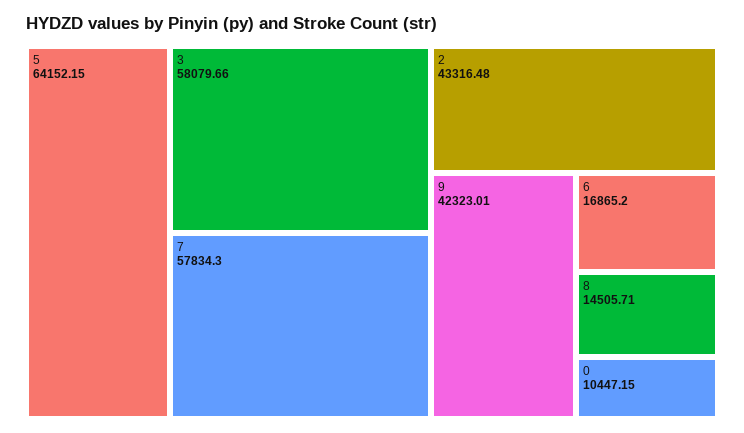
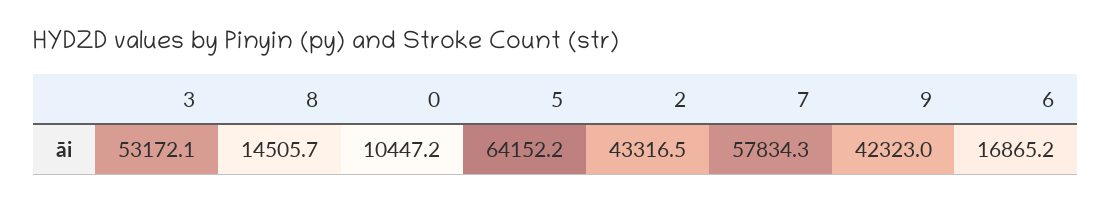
3: 58079.66 -> 53172.1

